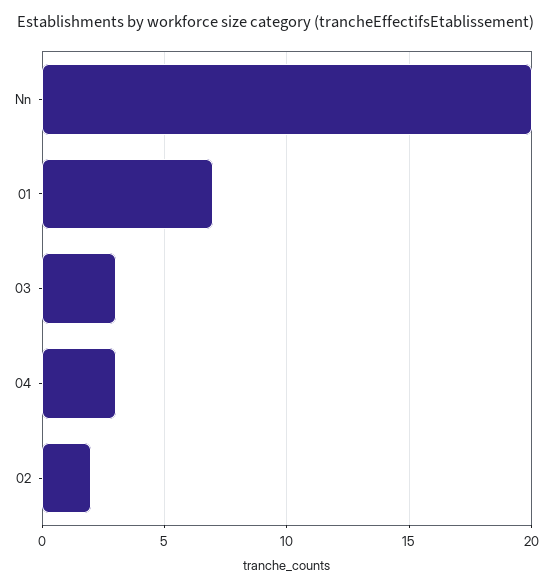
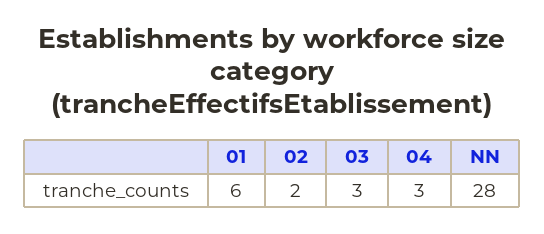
Nn: 20 -> 28
01: 7 -> 6

